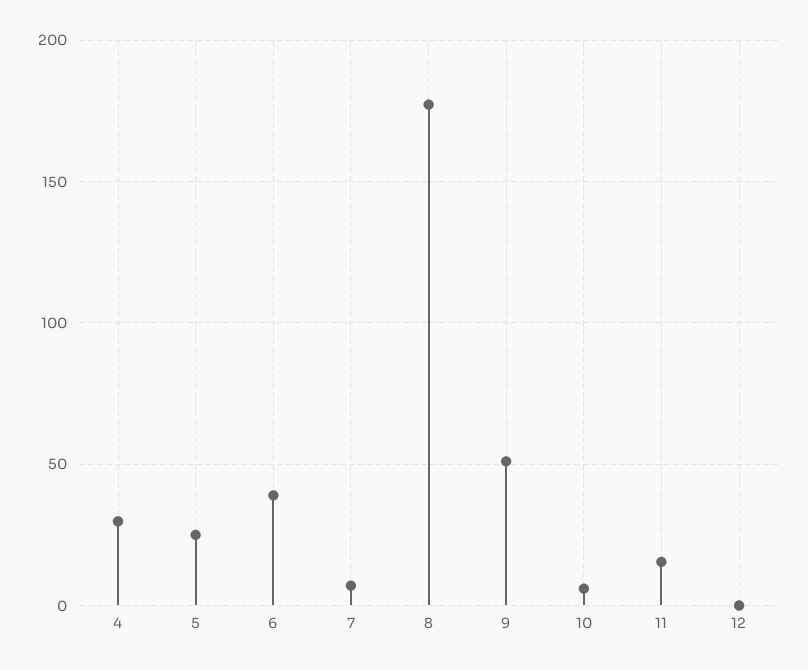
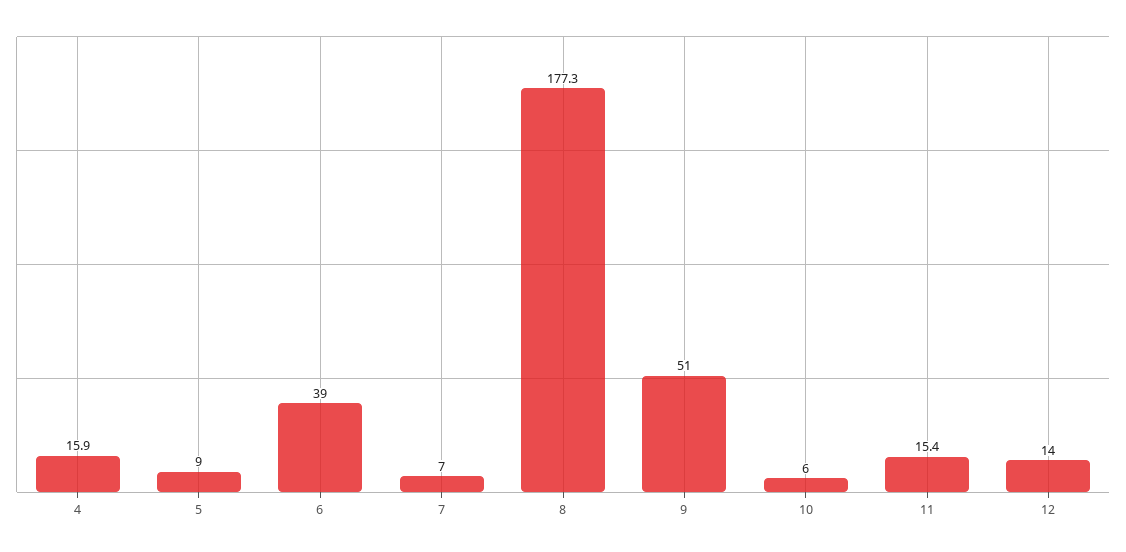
4: 30 -> 15.9
5: 25 -> 9
12: 0 -> 14

